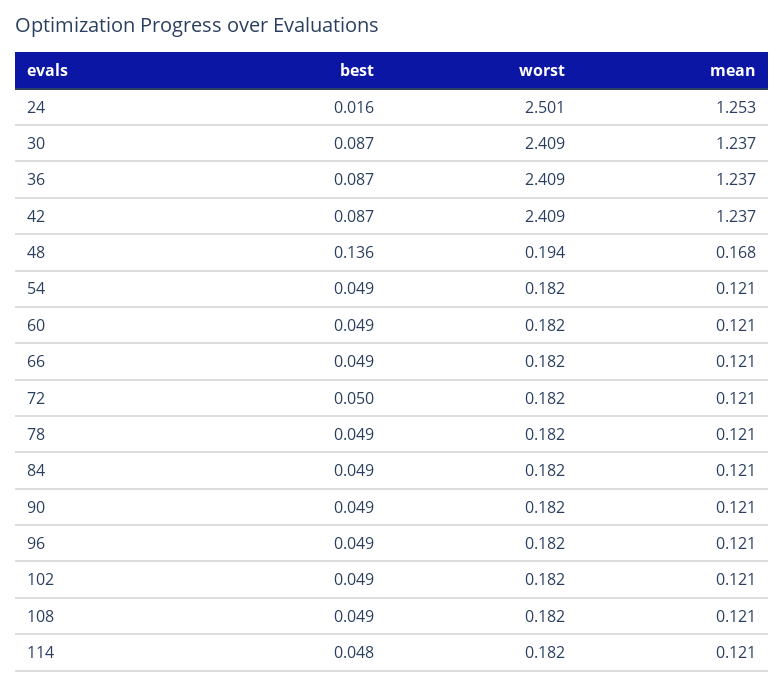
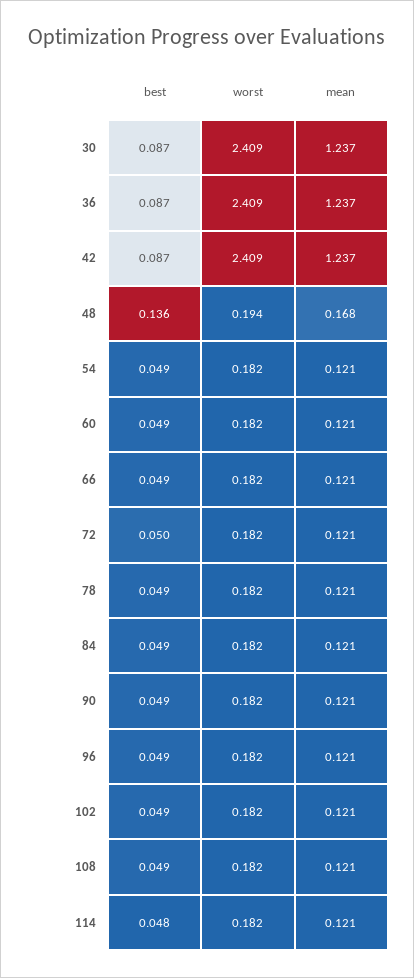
best, 24: 0.016 -> none
worst, 24: 2.501 -> none
mean, 24: 1.253 -> none

